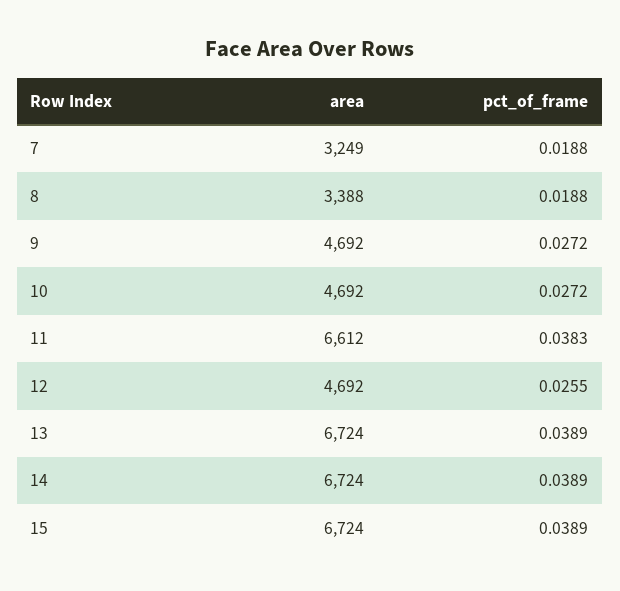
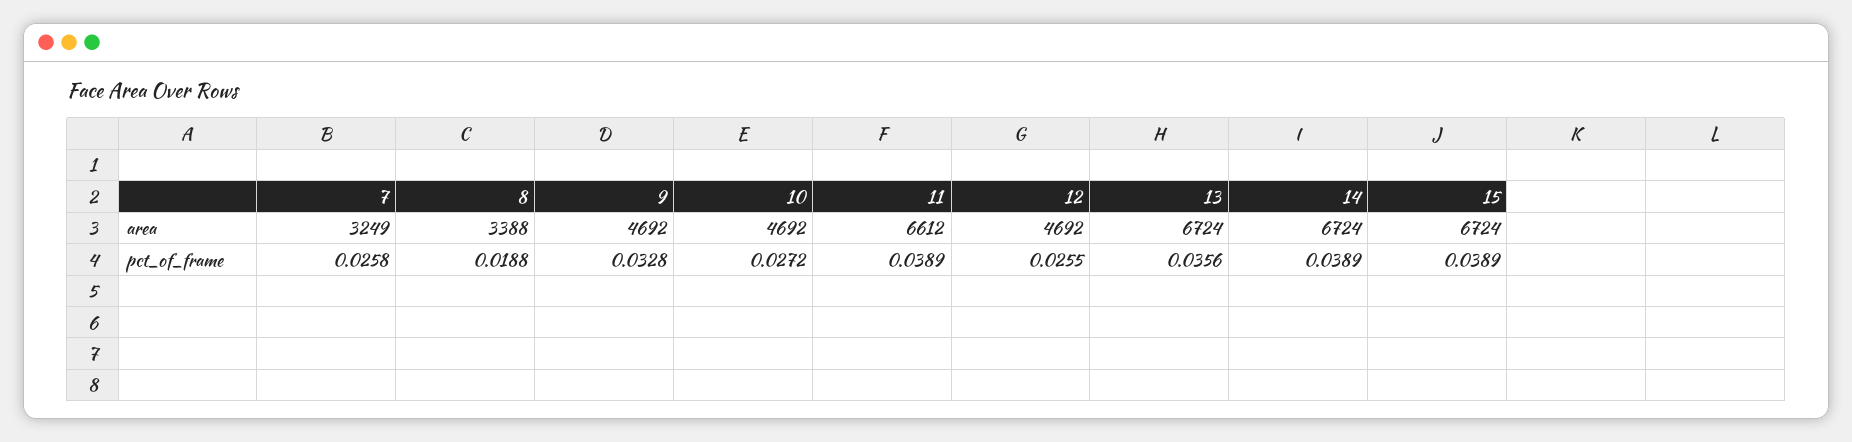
pct_of_frame, 7: 0.0188 -> 0.0258
pct_of_frame, 9: 0.0272 -> 0.0328
pct_of_frame, 11: 0.0383 -> 0.0389
pct_of_frame, 13: 0.0389 -> 0.0356

